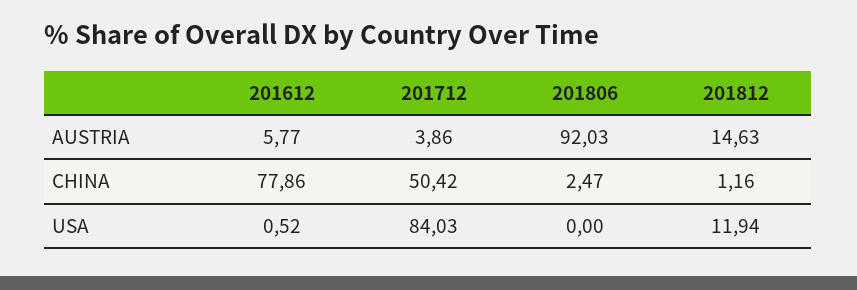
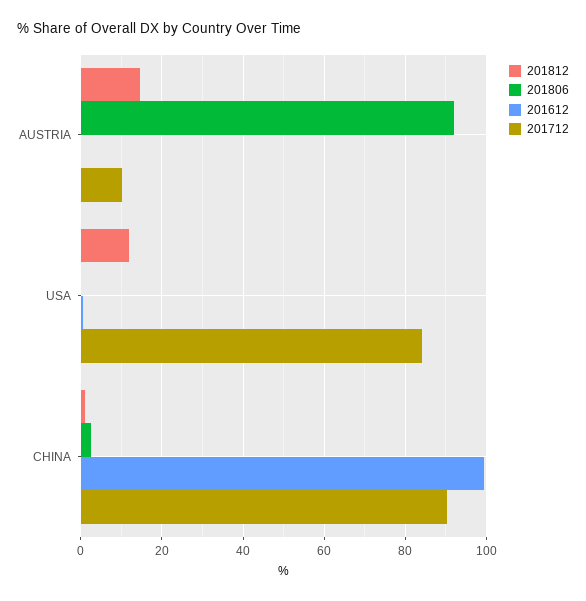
201612, AUSTRIA: 5.77 -> 0
201712, AUSTRIA: 3.86 -> 10
201612, CHINA: 77.86 -> 100
201712, CHINA: 50.42 -> 90

